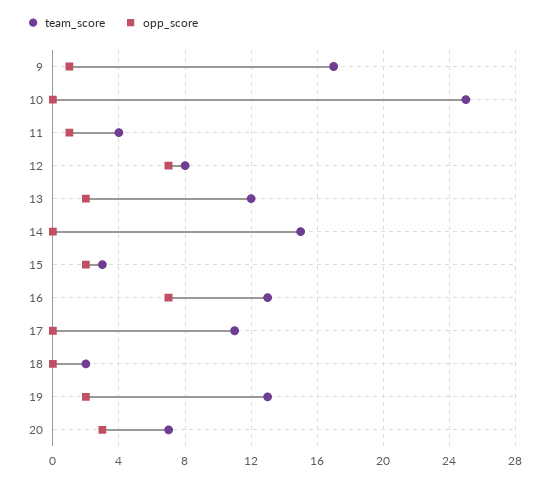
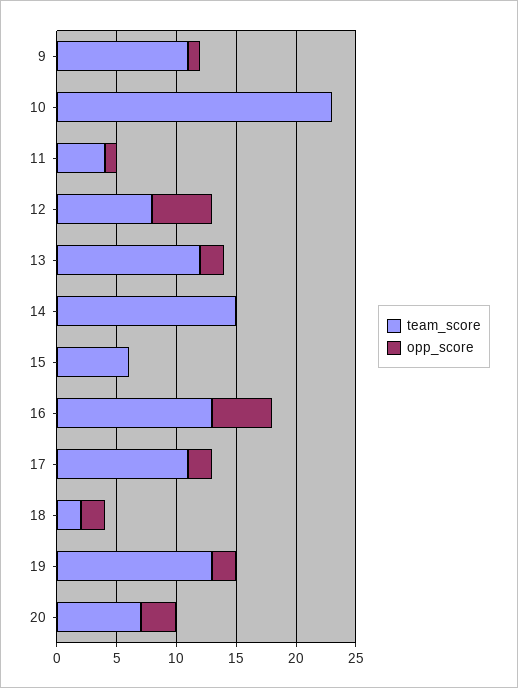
team_score, 9: 17 -> 11
team_score, 10: 25 -> 23
opp_score, 12: 7 -> 5
team_score, 15: 3 -> 6
opp_score, 15: 2 -> 0
opp_score, 16: 7 -> 5
opp_score, 17: 0 -> 2
opp_score, 18: 0 -> 2

